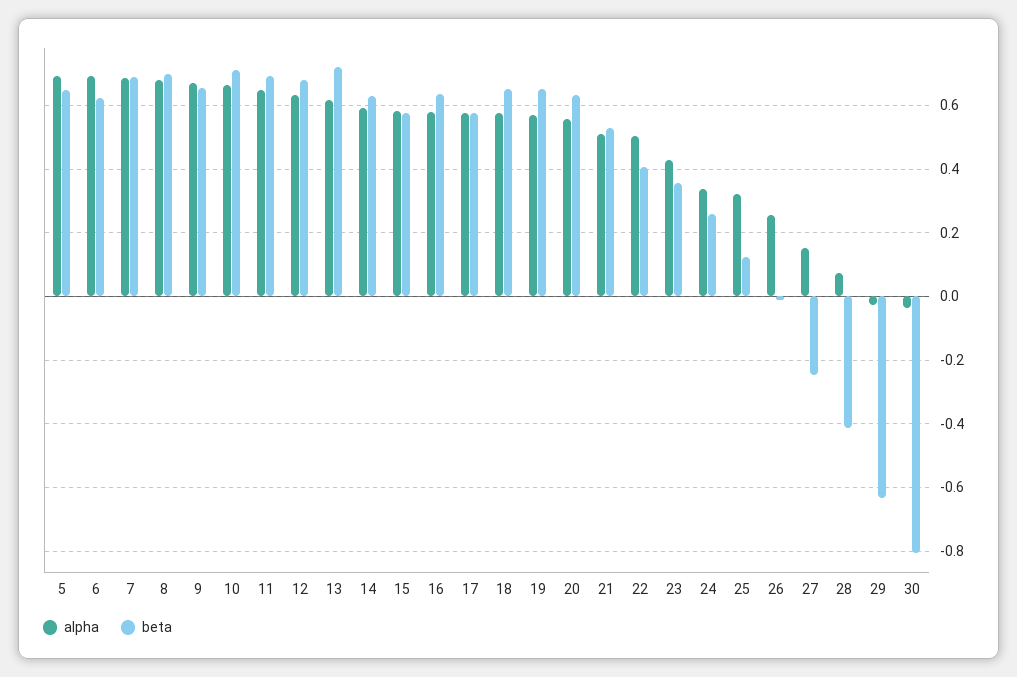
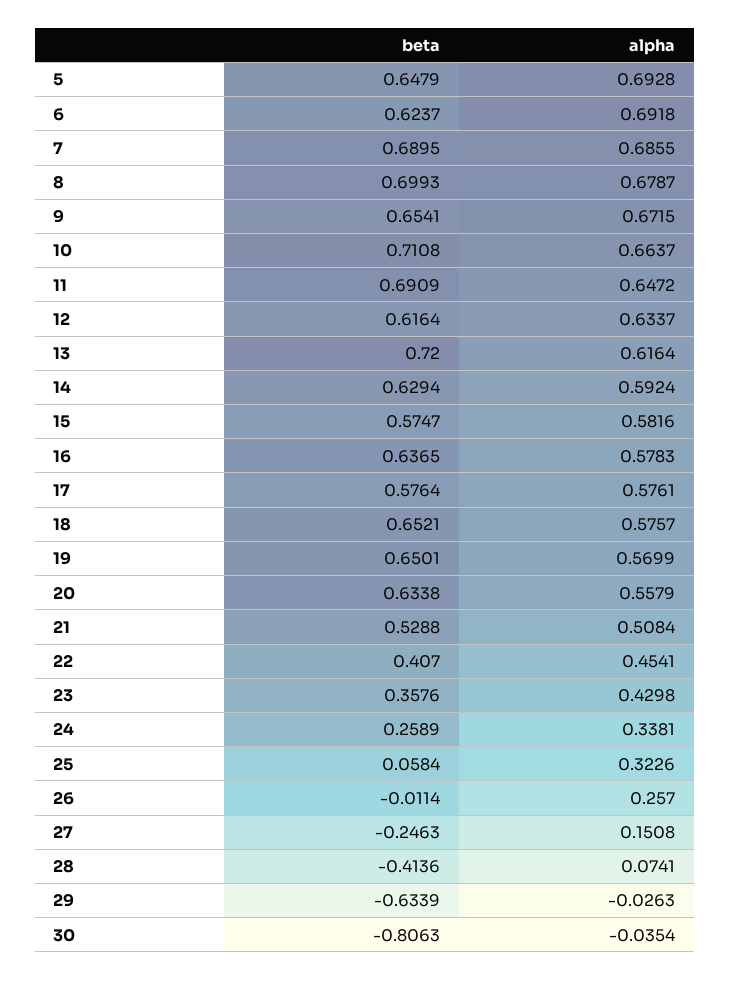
beta, 12: 0.68 -> 0.6164
alpha, 22: 0.5 -> 0.4541
beta, 25: 0.12 -> 0.0584

